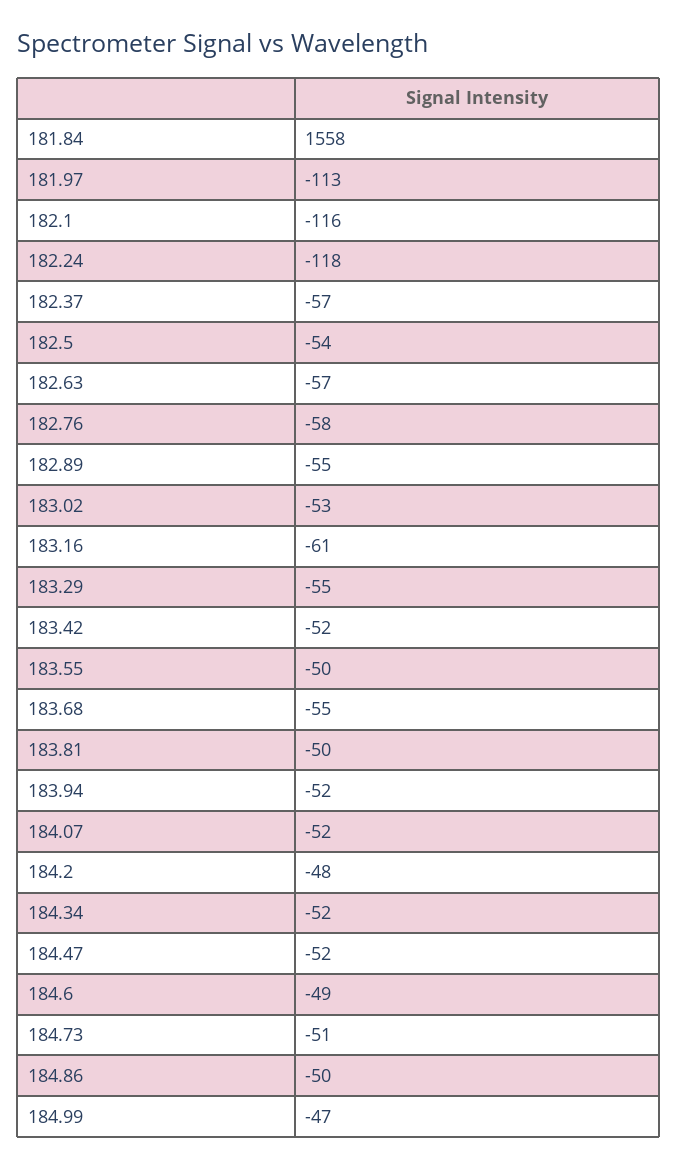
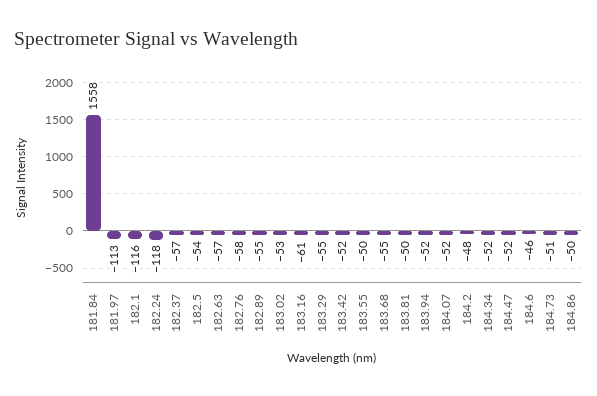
184.6: -49 -> -46
184.99: -47 -> none

